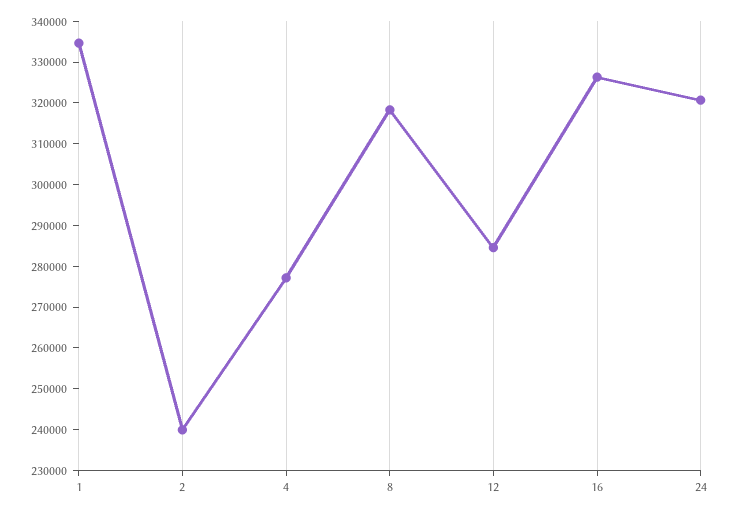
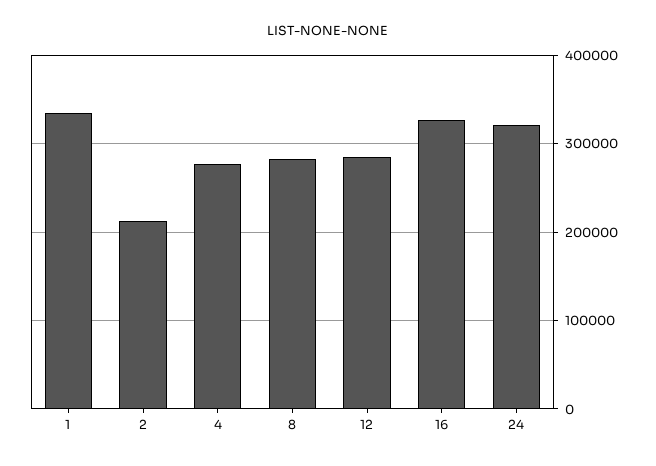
2: 240000 -> 210000
8: 318000 -> 280000

